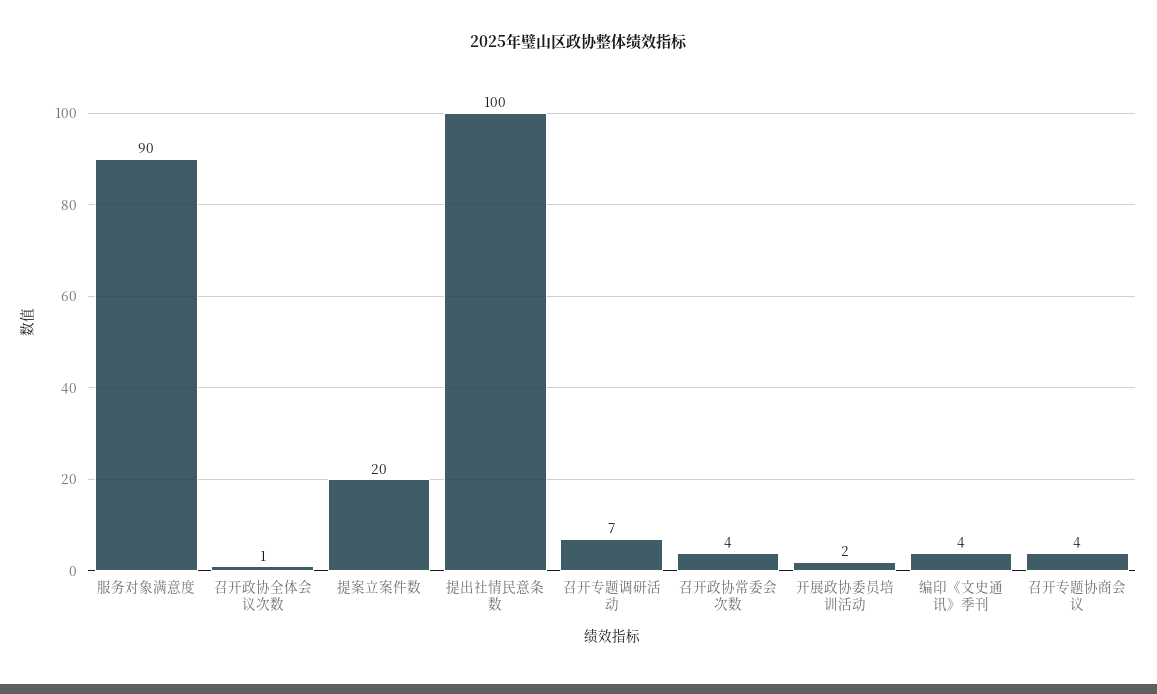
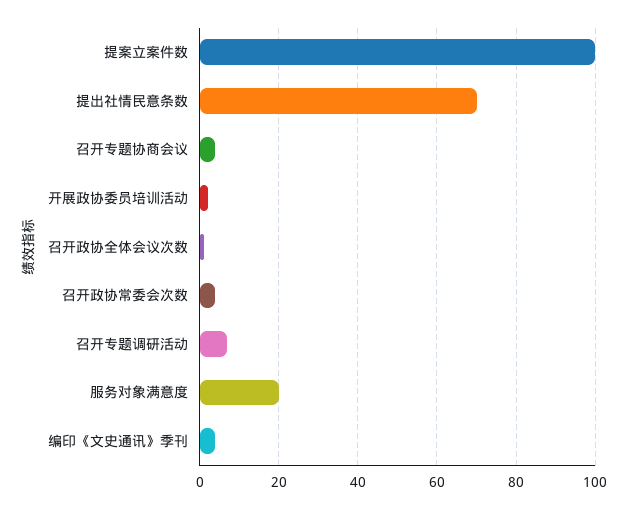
服务对象满意度: 90 -> 20
提案立案件数: 20 -> 100
提出社情民意条数: 100 -> 70

